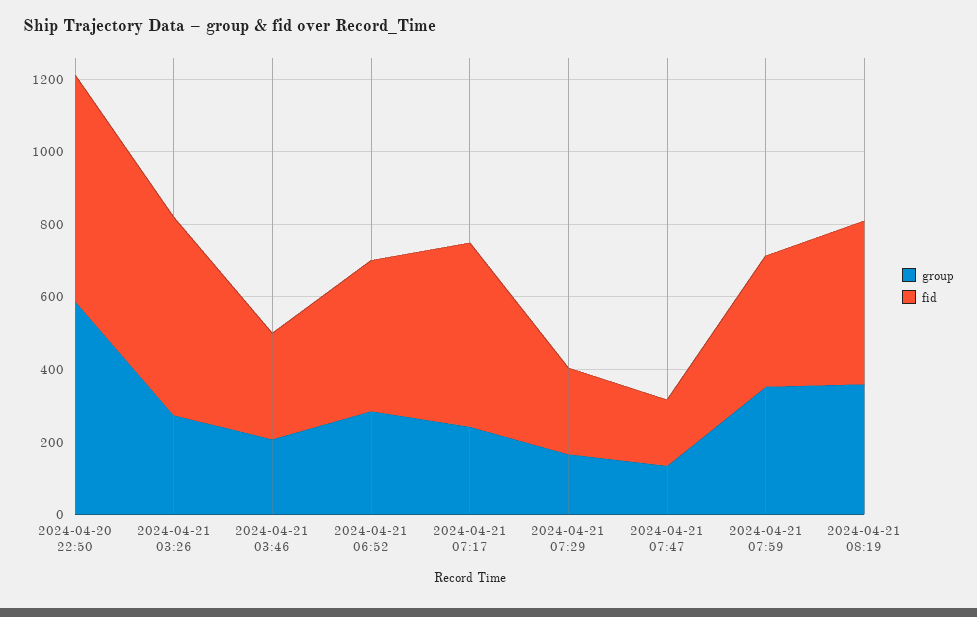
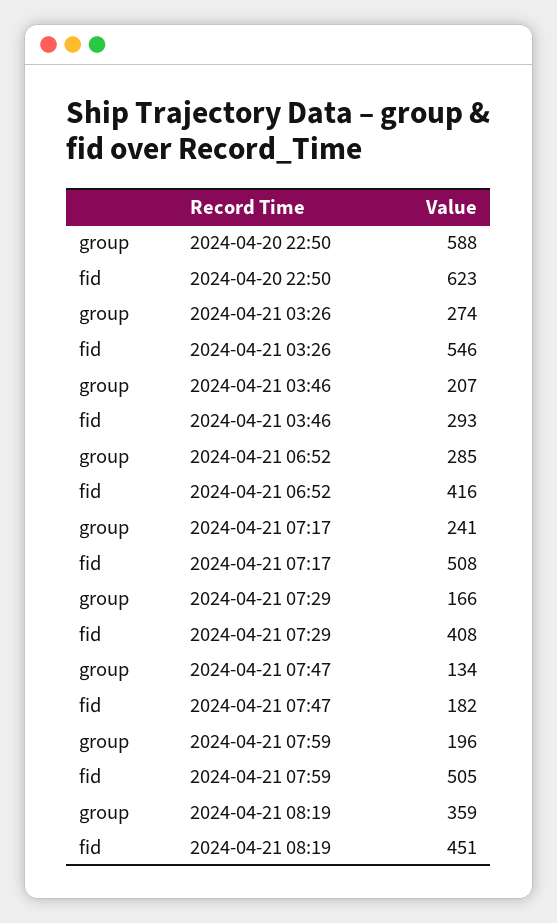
fid, 2024-04-21 07:29: 250 -> 408
group, 2024-04-21 07:59: 350 -> 196
fid, 2024-04-21 07:59: 350 -> 505

